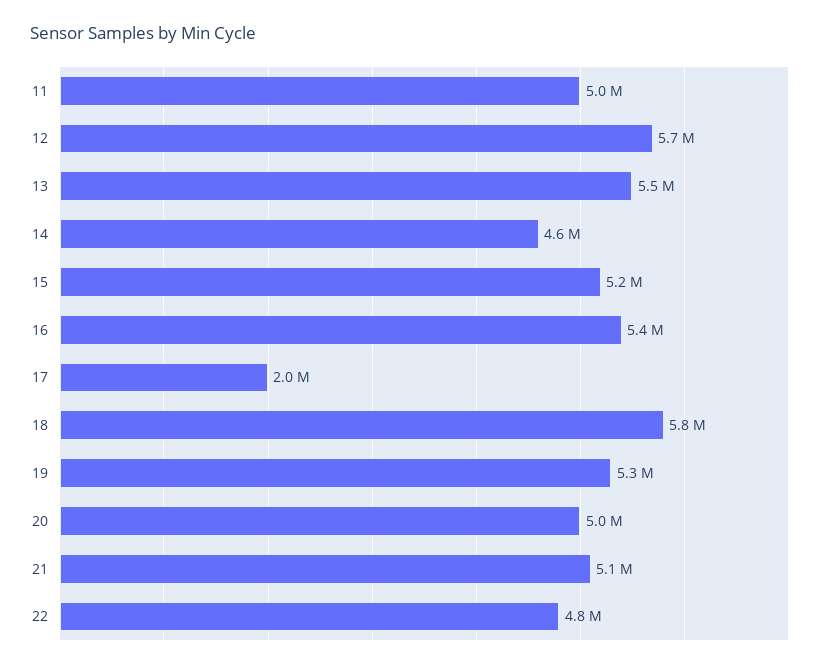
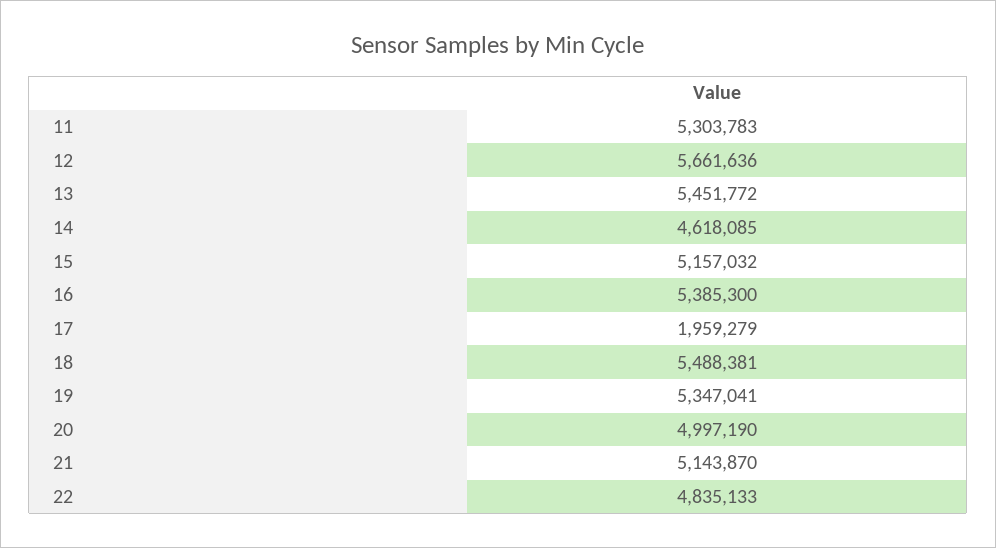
11: 5000000 -> 5303783
18: 5800000 -> 5488381

